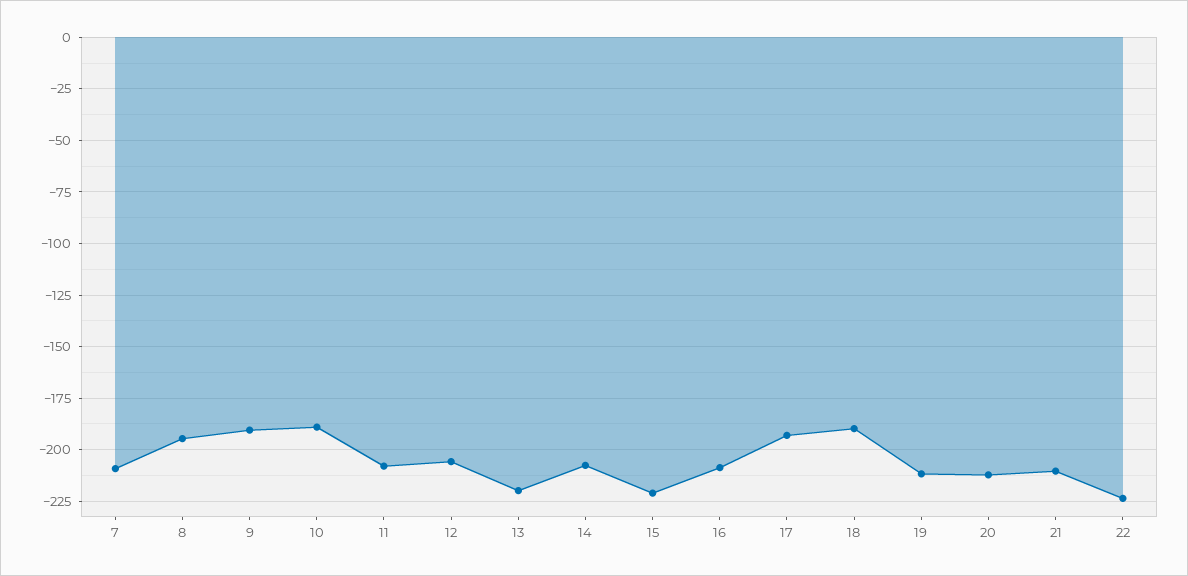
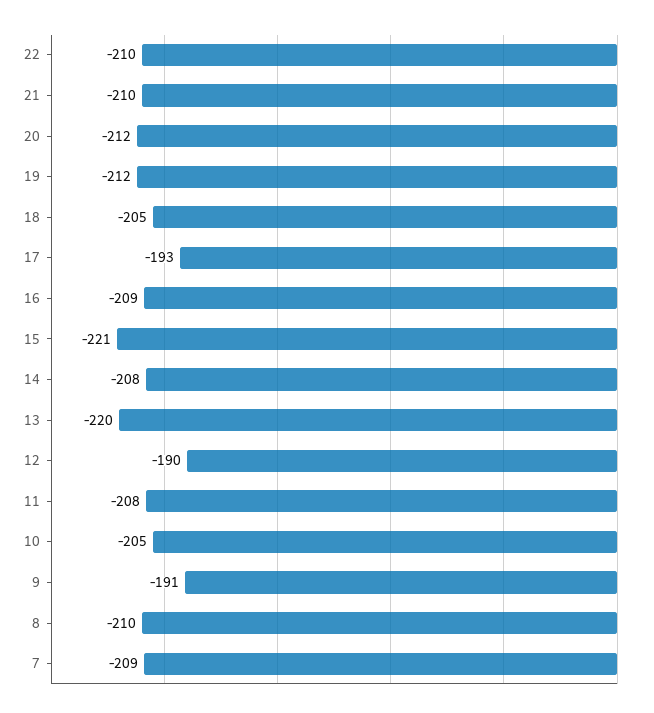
8: -195 -> -210
10: -190 -> -205
12: -205 -> -190
18: -190 -> -205
22: -225 -> -210

